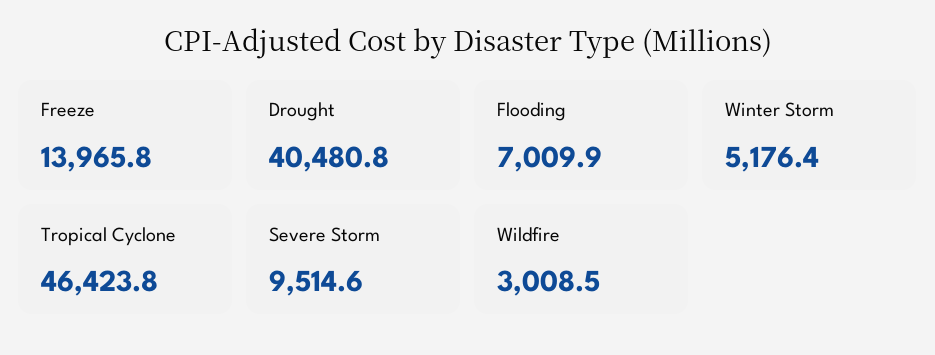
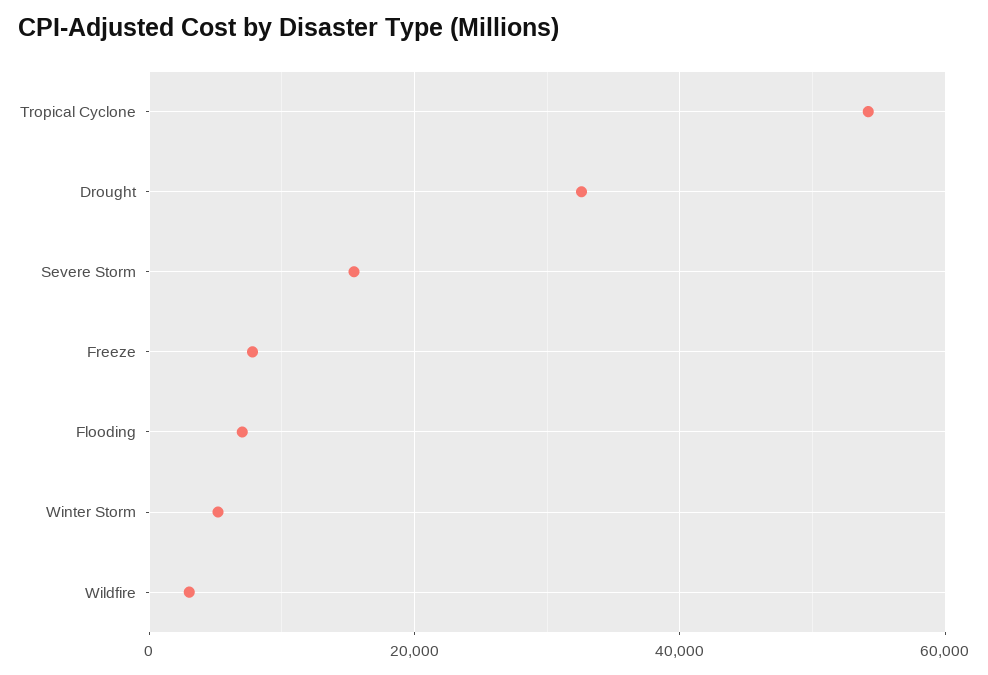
Freeze: 13965.8 -> 8000
Drought: 40480.8 -> 32000
Tropical Cyclone: 46423.8 -> 54000
Severe Storm: 9514.6 -> 16000

